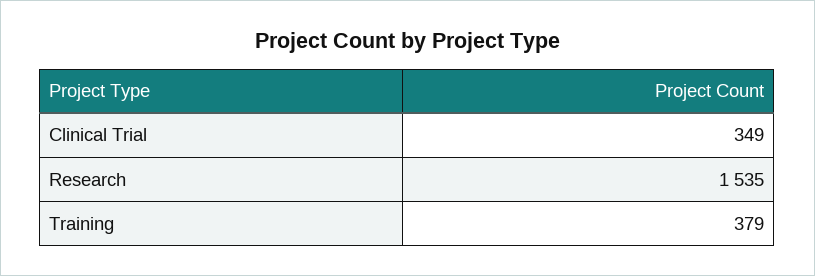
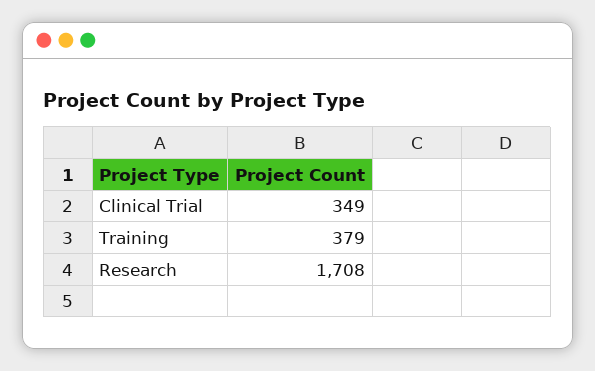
Research: 1535 -> 1708

